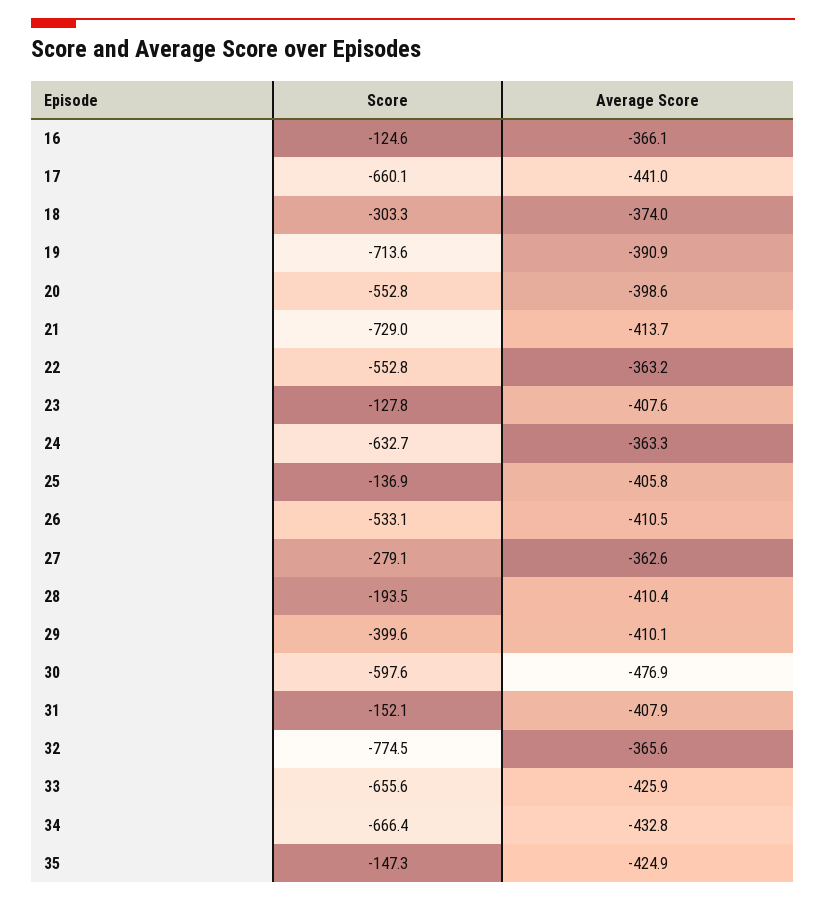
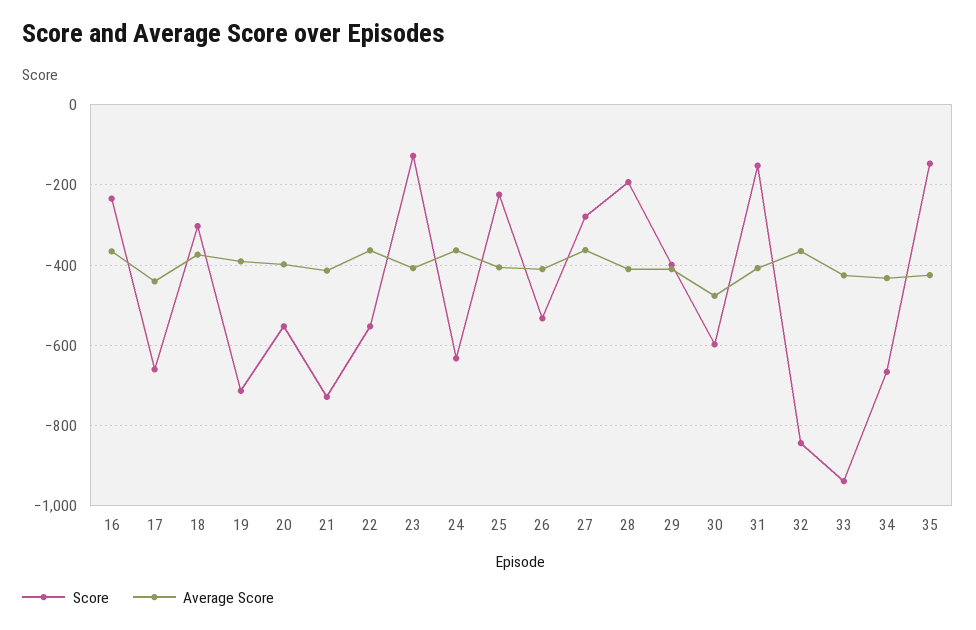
Score, 16: -124.6 -> -240
Score, 25: -136.9 -> -220
Score, 32: -774.5 -> -840
Score, 33: -655.6 -> -940

